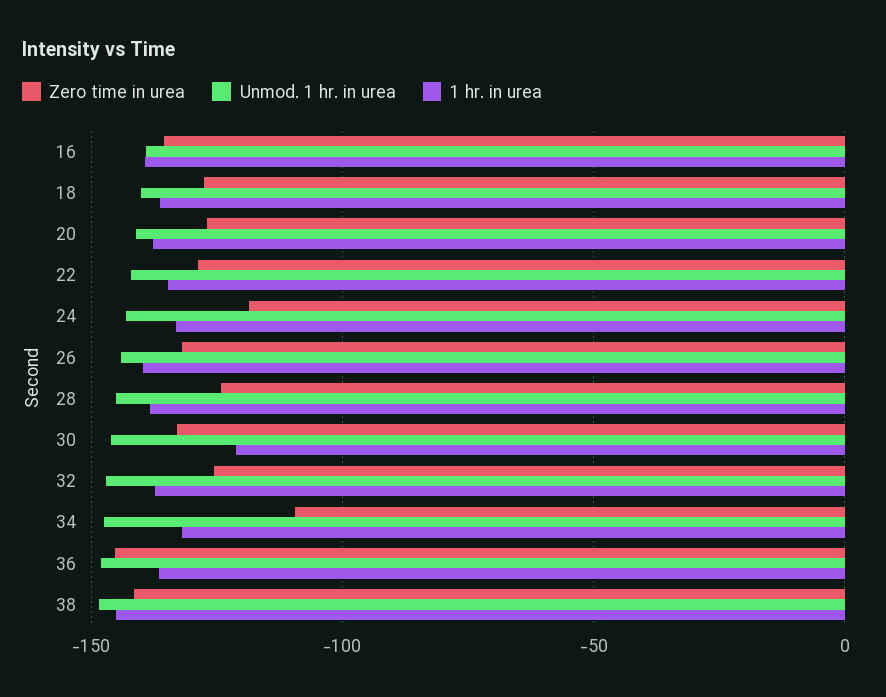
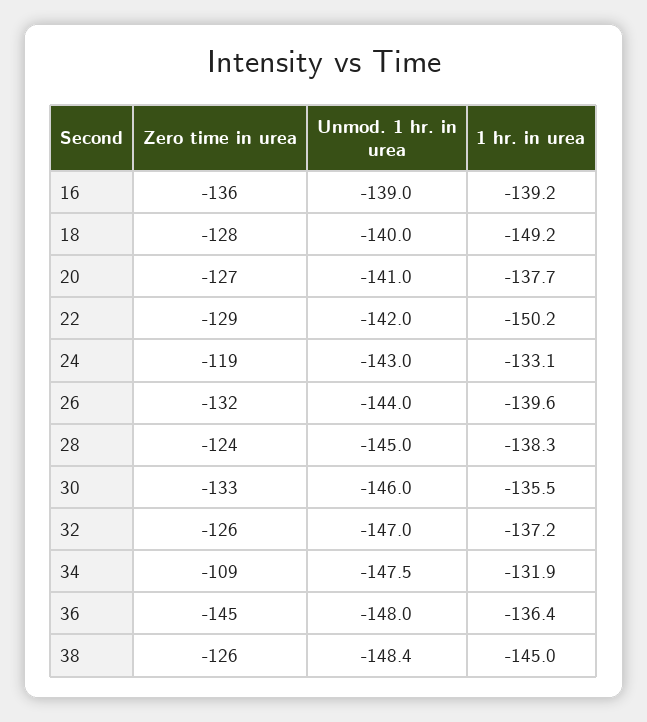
1 hr. in urea, 18: -135 -> -149.2
1 hr. in urea, 22: -135 -> -150.2
1 hr. in urea, 30: -120 -> -135.5
Zero time in urea, 38: -140 -> -126

